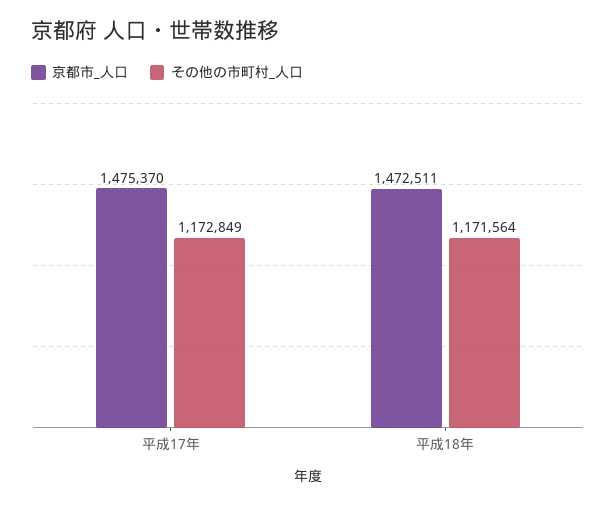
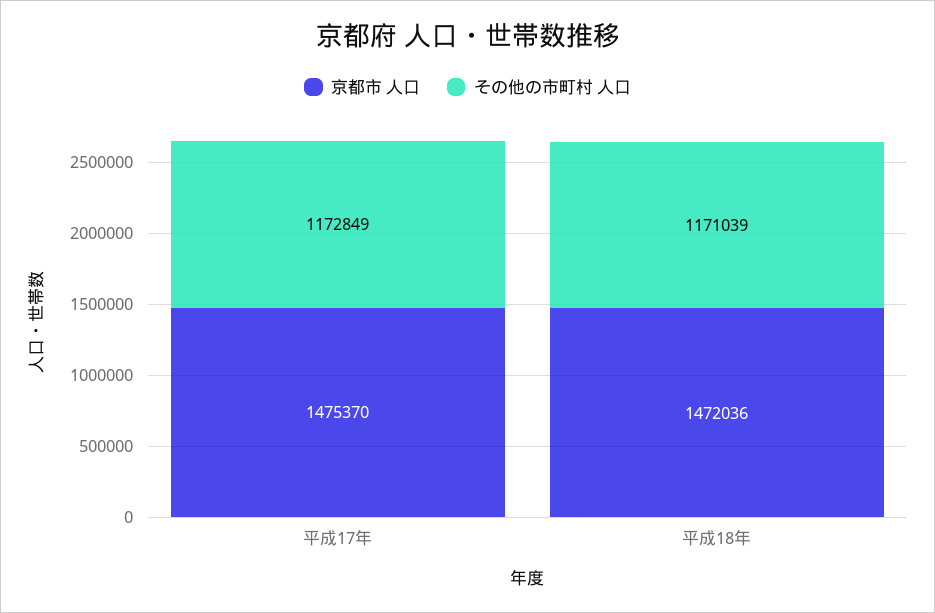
京都市_人口, 平成18年: 1472511 -> 1472036
その他の市町村_人口, 平成18年: 1171564 -> 1171039

